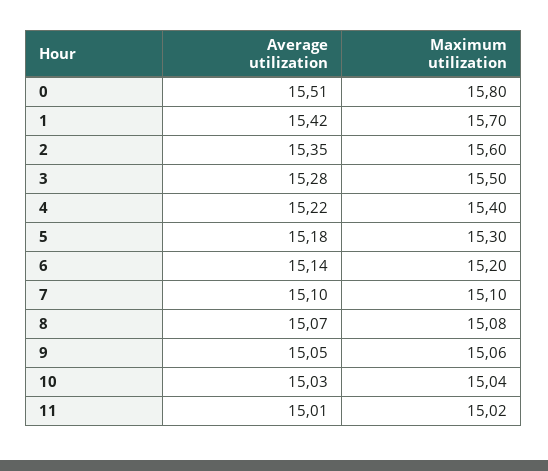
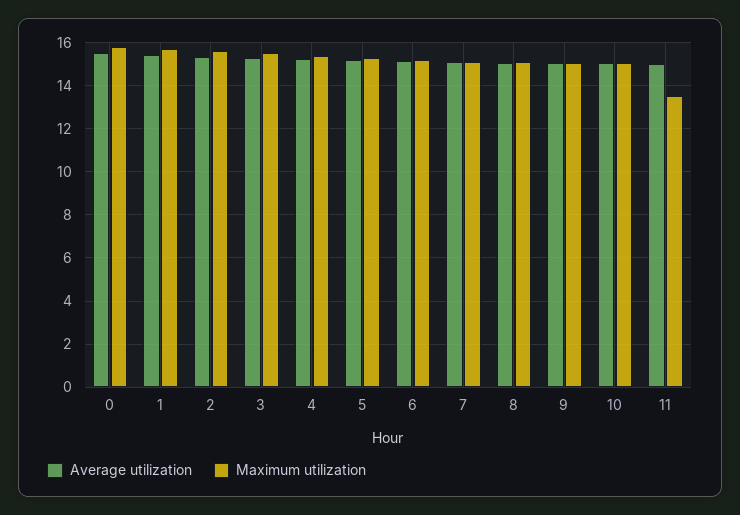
Maximum utilization, 11: 15.02 -> 13.5

